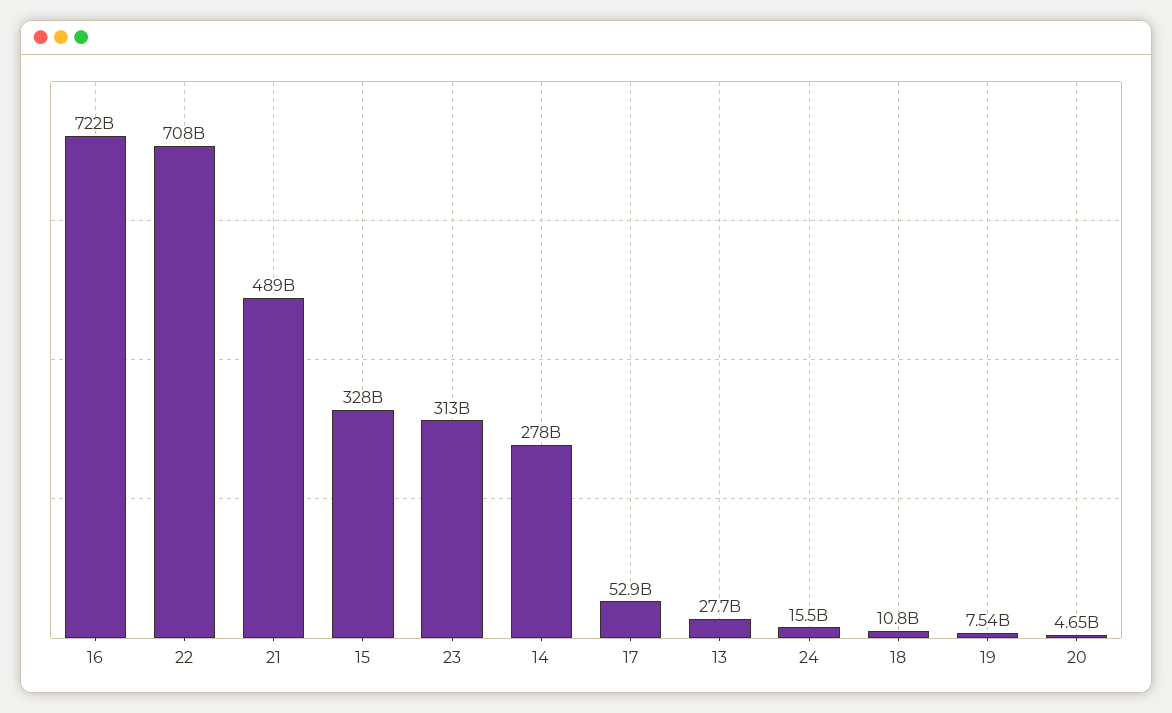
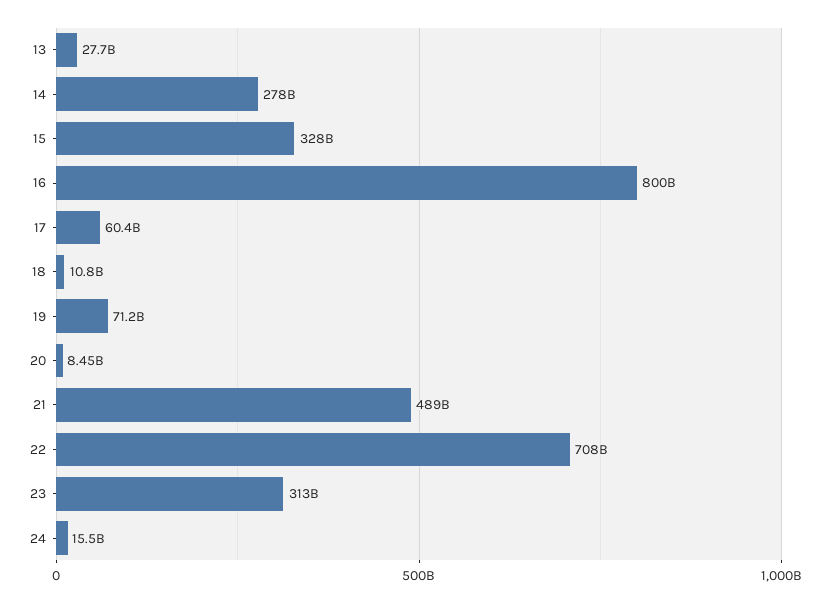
16: 722000000000 -> 800000000000
17: 52900000000 -> 60400000000
19: 7540000000 -> 71200000000
20: 4650000000 -> 8450000000

